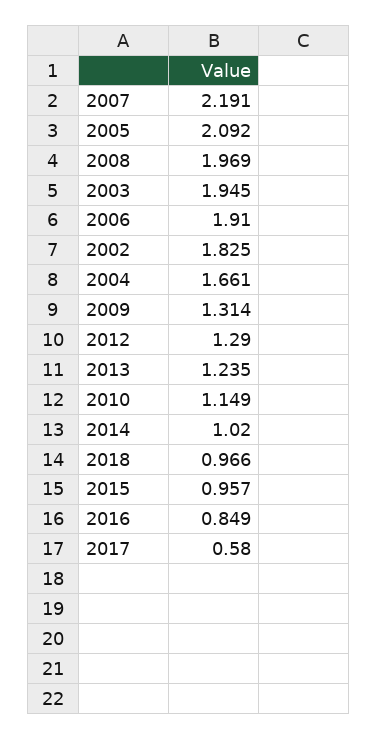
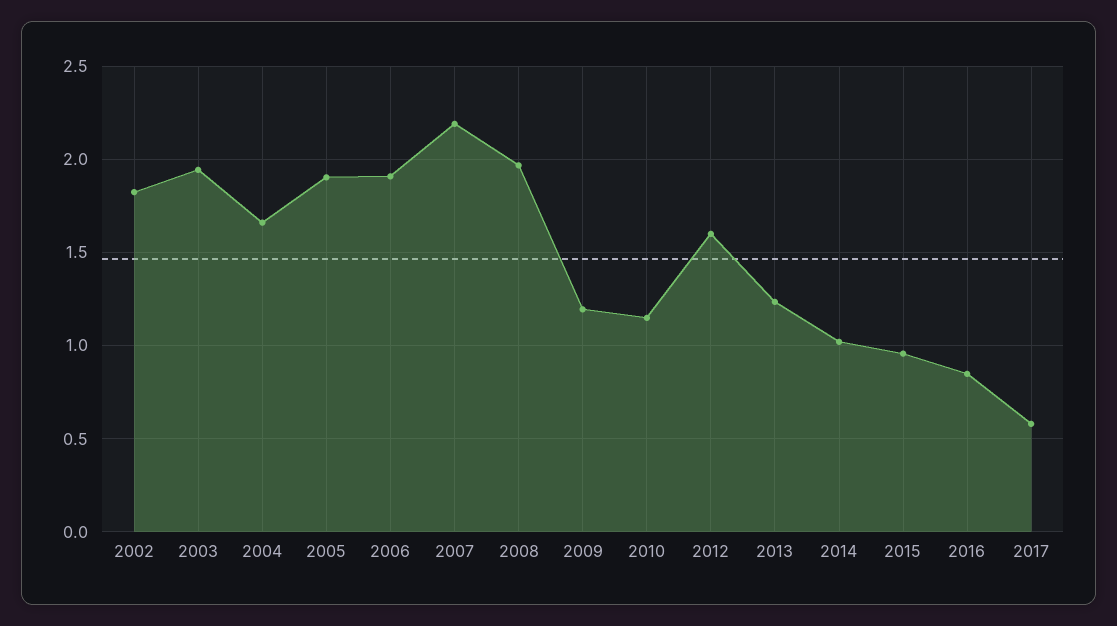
2005: 2.092 -> 1.9
2009: 1.314 -> 1.2
2012: 1.29 -> 1.6
2018: 0.966 -> none

